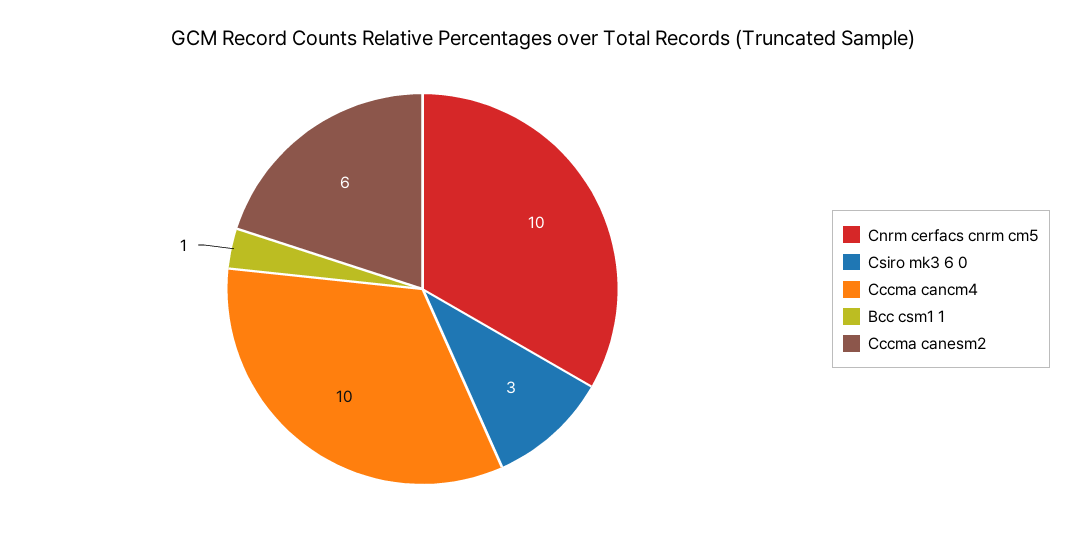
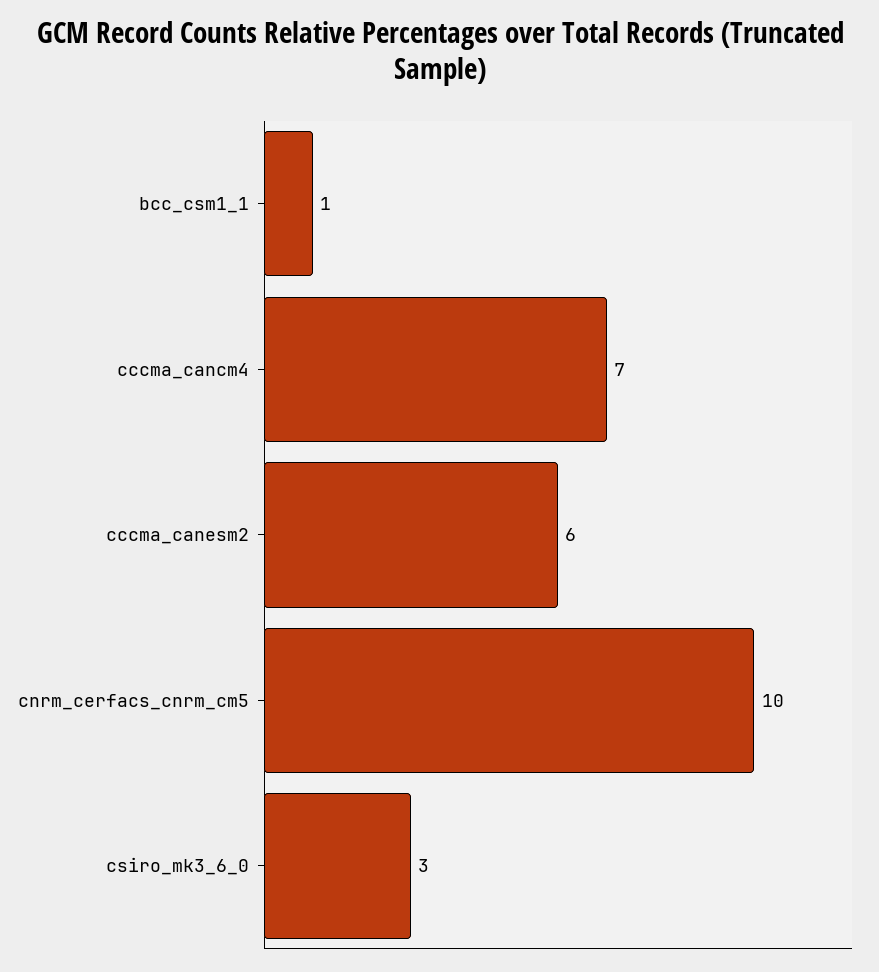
Cccma cancm4: 10 -> 7

